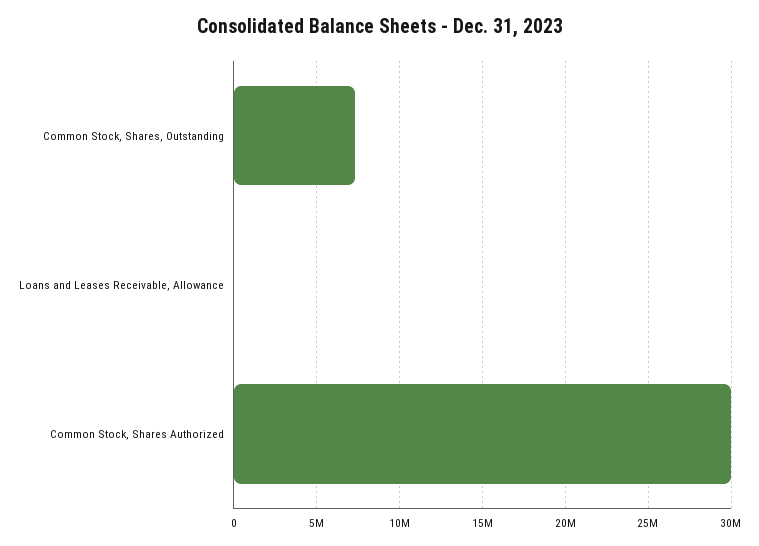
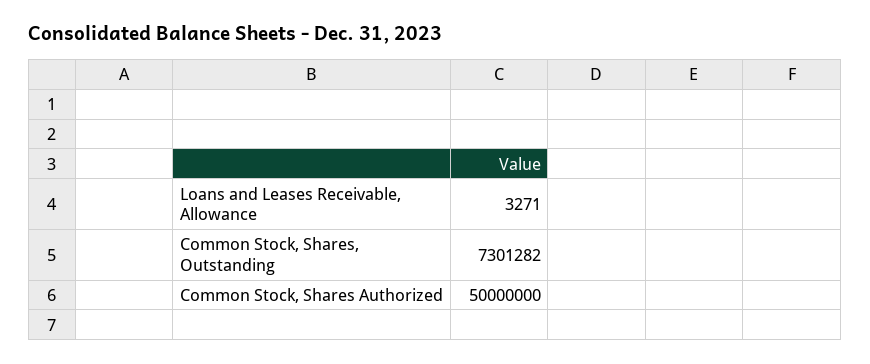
Common Stock, Shares Authorized: 30000000 -> 50000000

